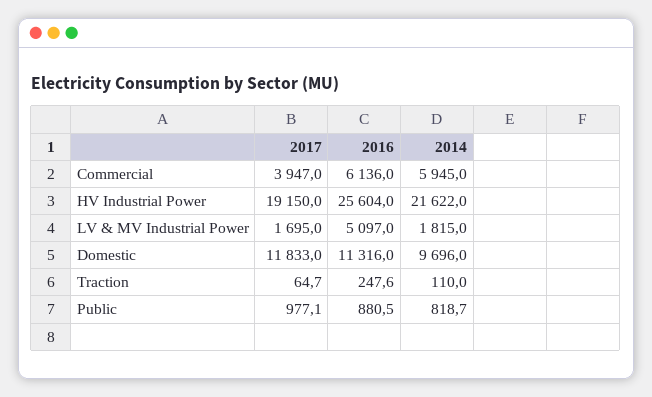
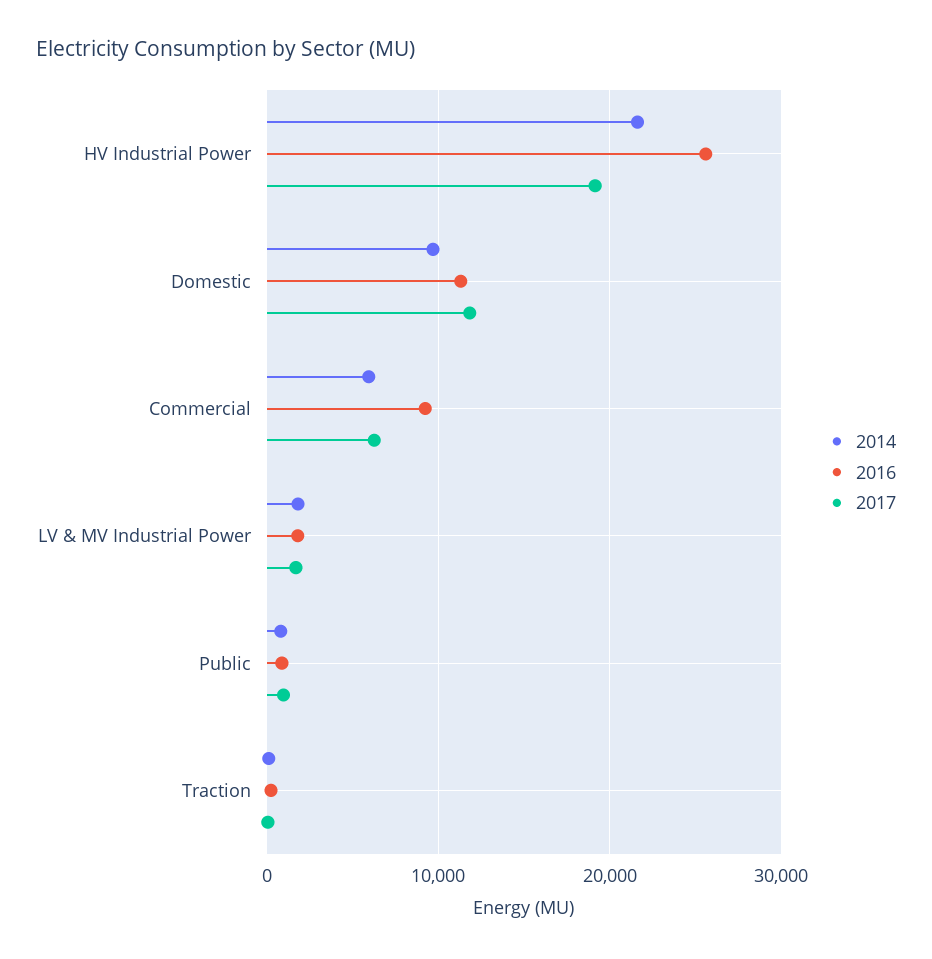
2017, Commercial: 3947 -> 6000
2016, Commercial: 6136 -> 9000
2016, LV & MV Industrial Power: 5097 -> 2000

